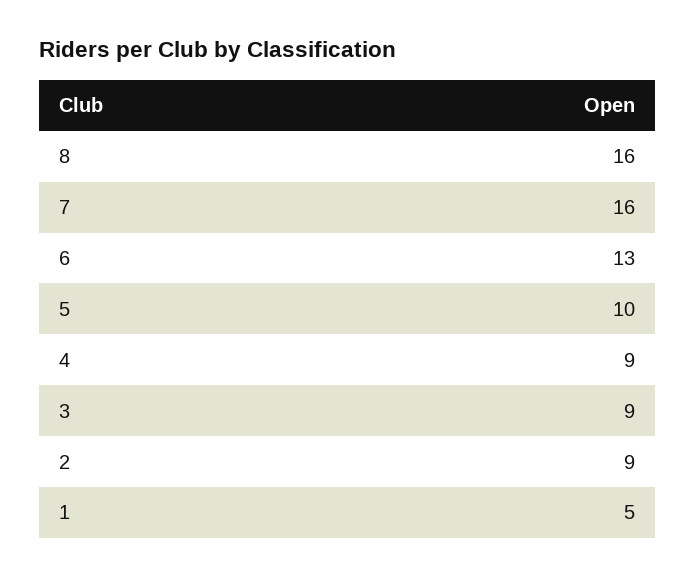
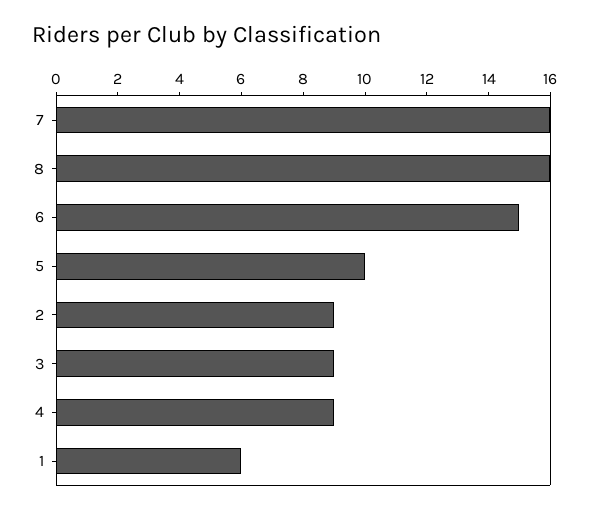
6: 13 -> 15
1: 5 -> 6

